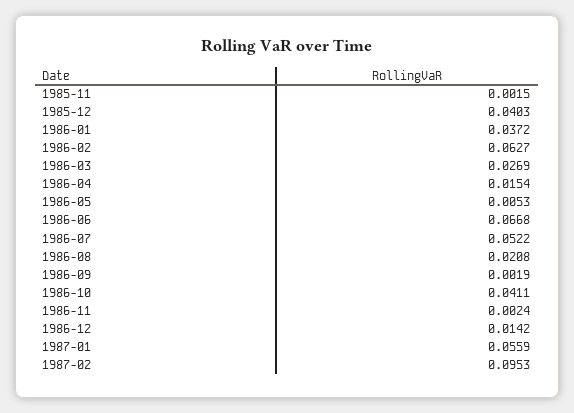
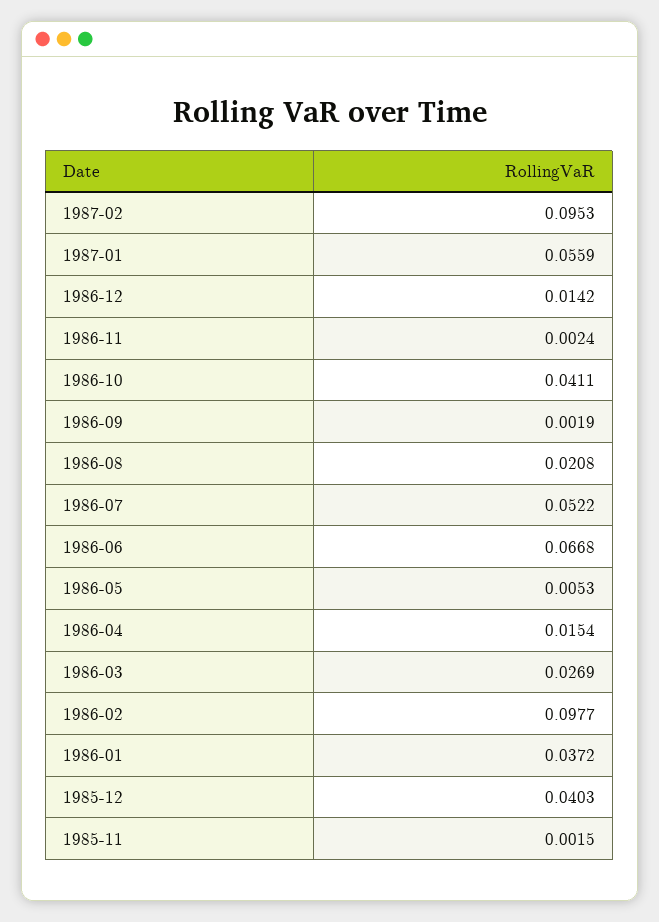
1986-02: 0.0627 -> 0.0977

